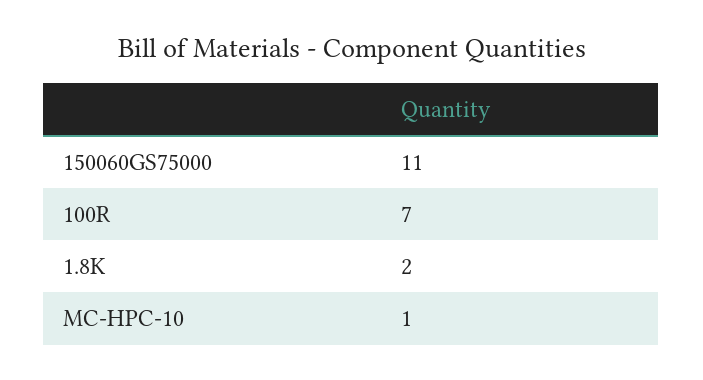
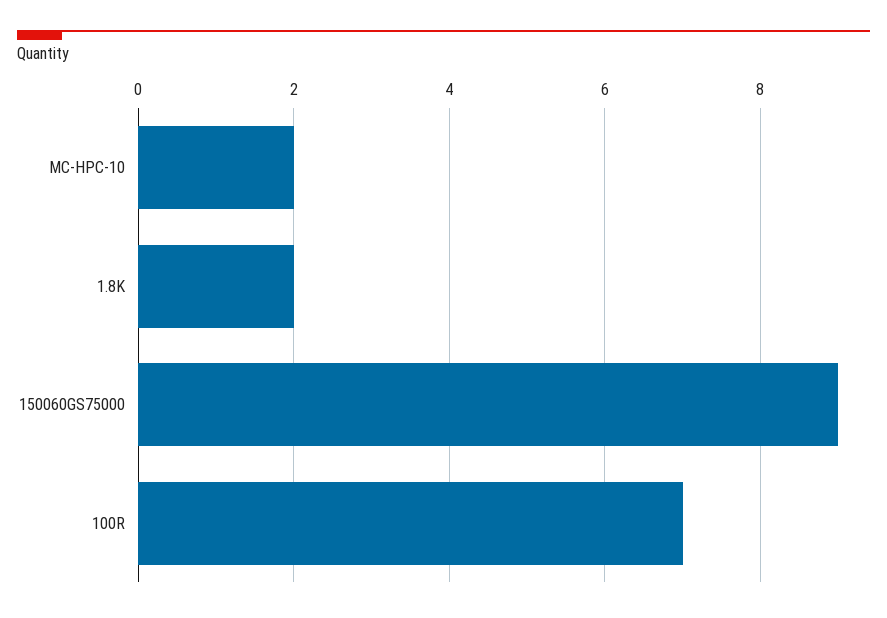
150060GS75000: 11 -> 9
MC-HPC-10: 1 -> 2

